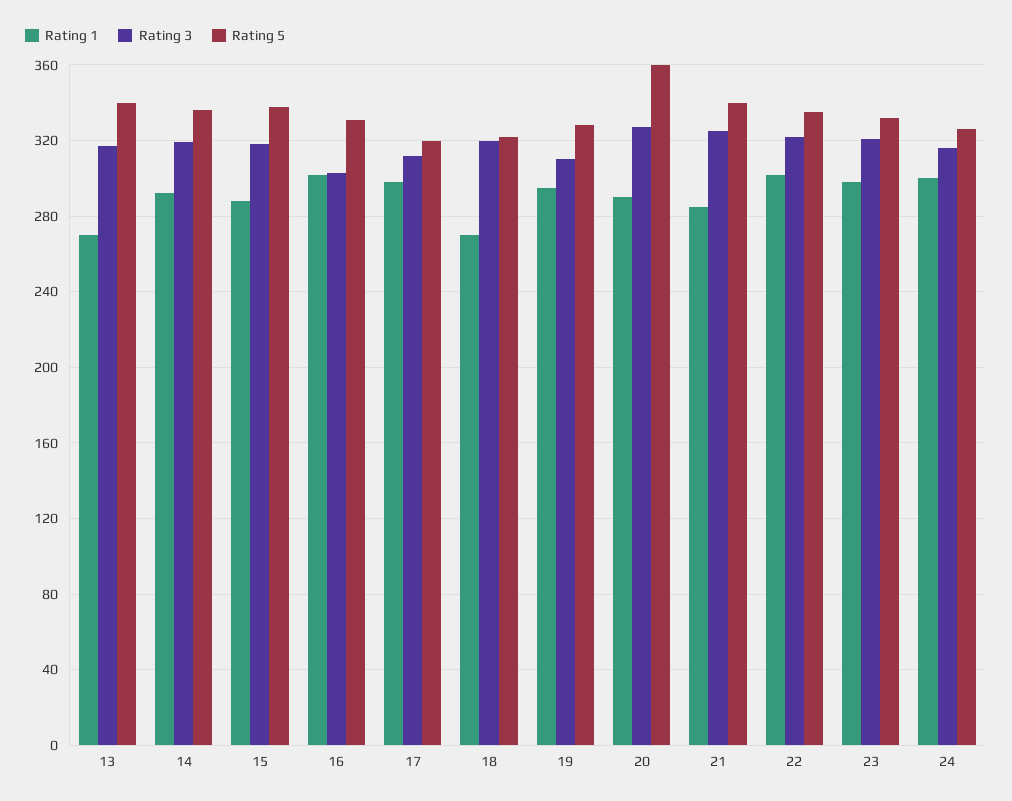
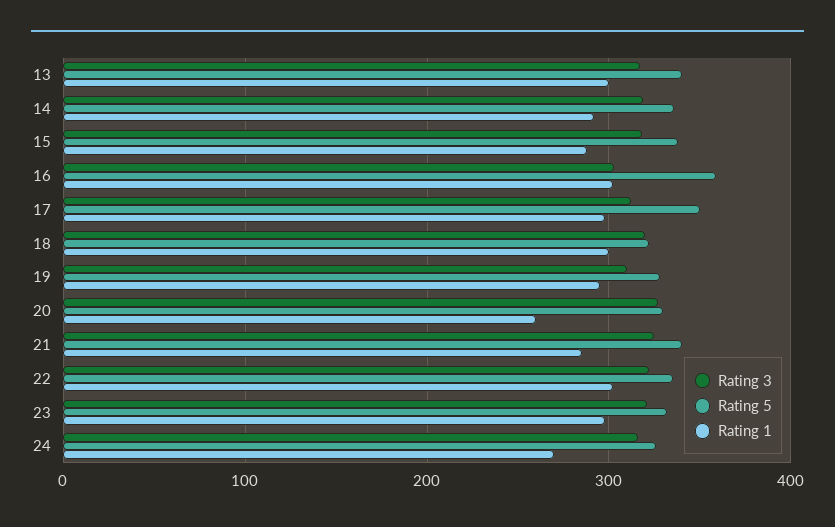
Rating 1, 13: 270 -> 300
Rating 5, 16: 330 -> 360
Rating 5, 17: 320 -> 350
Rating 1, 18: 270 -> 300
Rating 1, 20: 290 -> 260
Rating 5, 20: 360 -> 330
Rating 1, 24: 300 -> 270

